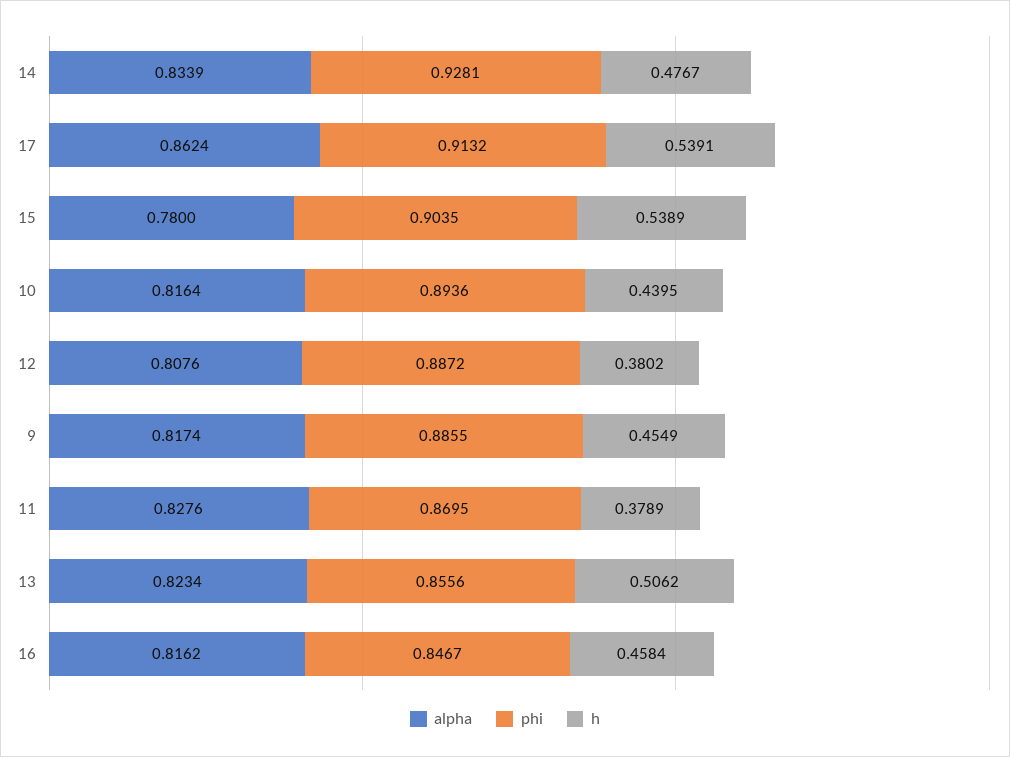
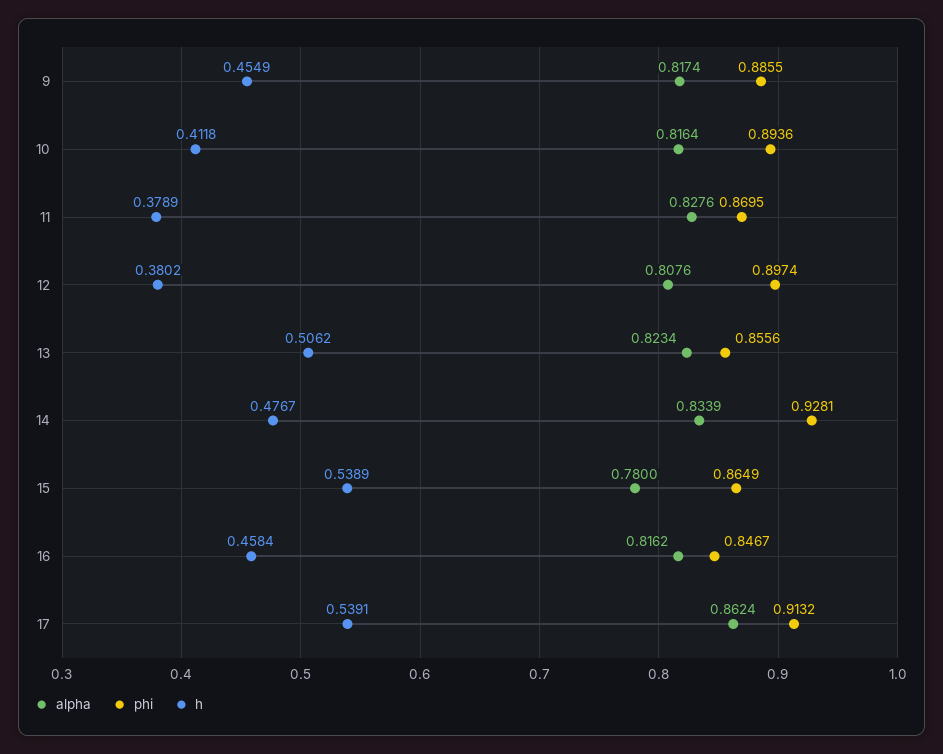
phi, 15: 0.9035 -> 0.8649
h, 10: 0.4395 -> 0.4118
phi, 12: 0.8872 -> 0.8974

